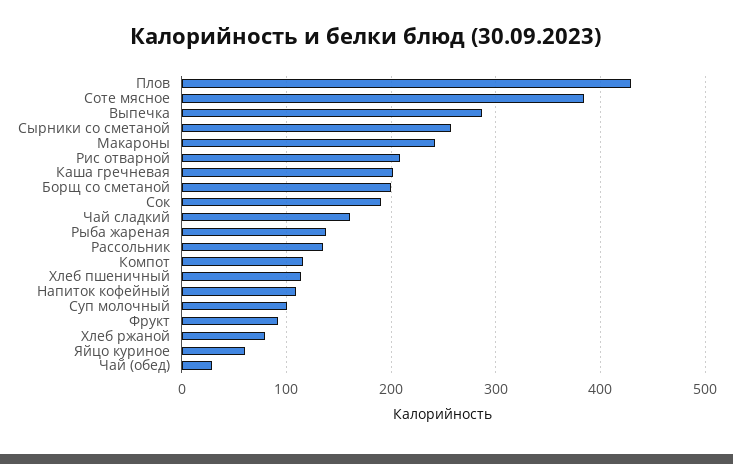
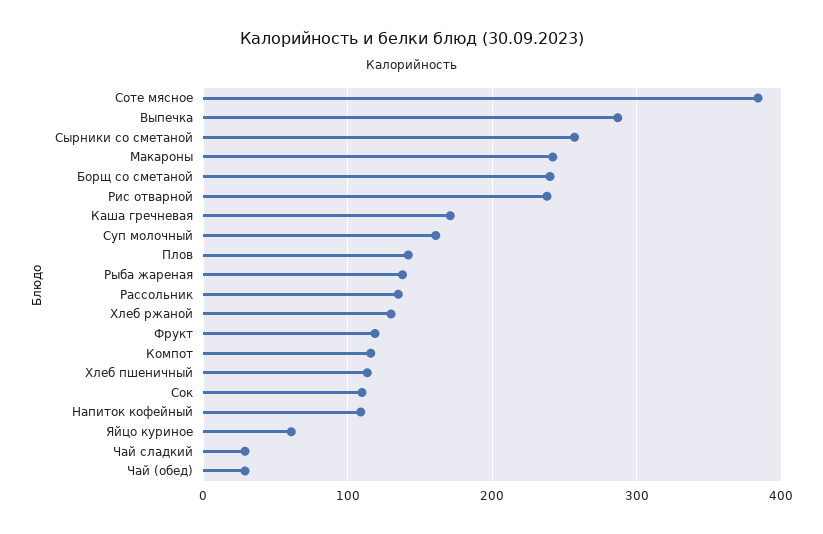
Плов: 430 -> 140
Рис отварной: 210 -> 240
Каша гречневая: 200 -> 170
Борщ со сметаной: 200 -> 240
Сок: 190 -> 110
Чай сладкий: 160 -> 30
Суп молочный: 100 -> 160
Фрукт: 90 -> 120
Хлеб ржаной: 80 -> 130

